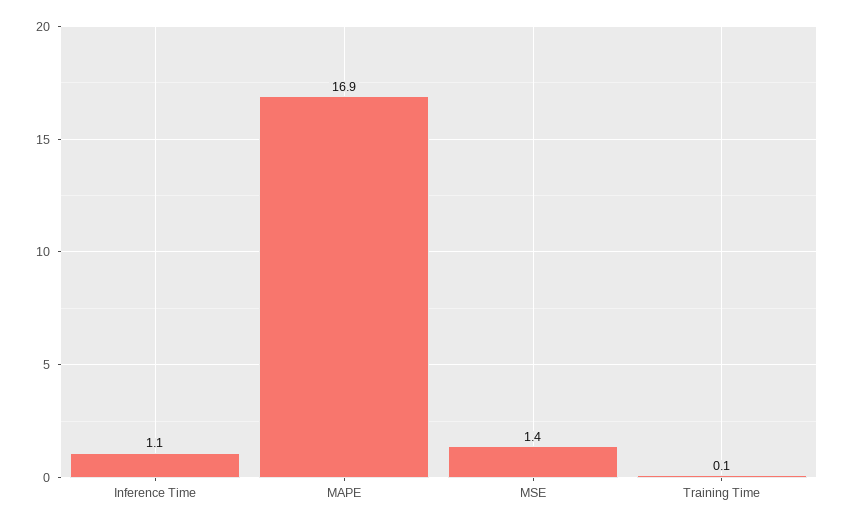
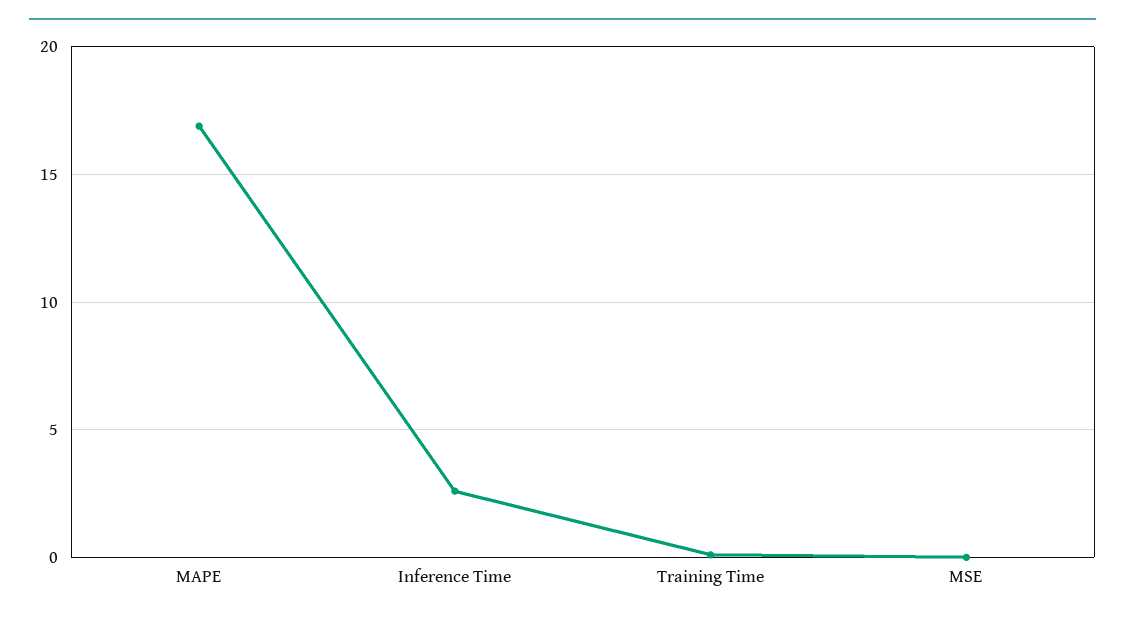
Inference Time: 1.1 -> 2.5
MSE: 1.4 -> 0

